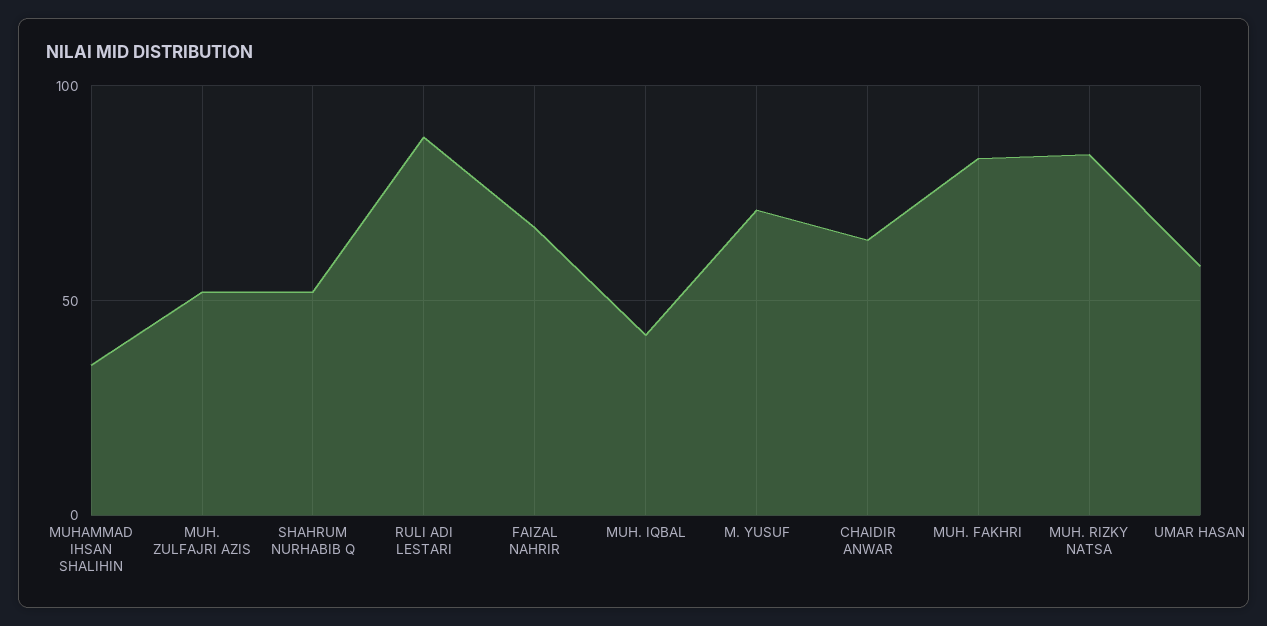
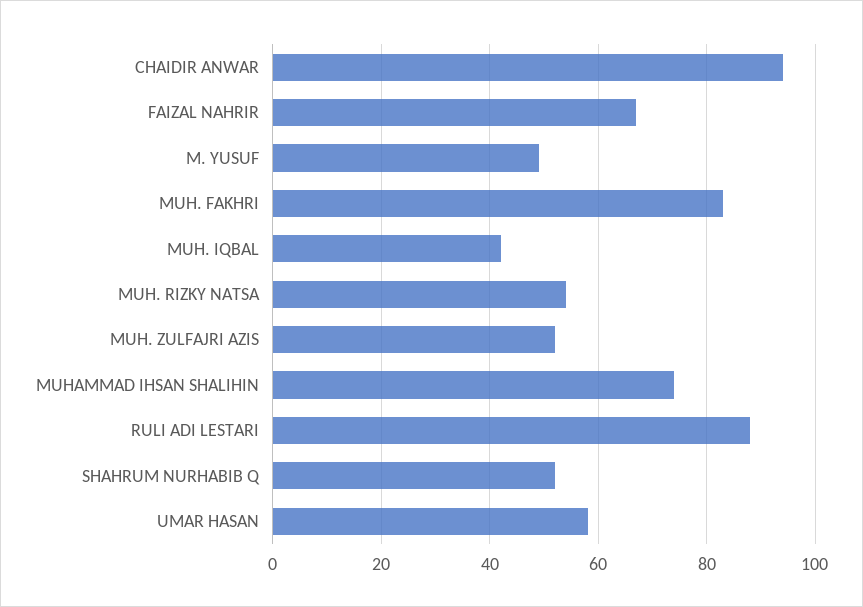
MUHAMMAD IHSAN SHALIHIN: 35 -> 75
M. YUSUF: 70 -> 50
CHAIDIR ANWAR: 65 -> 95
MUH. RIZKY NATSA: 85 -> 55

